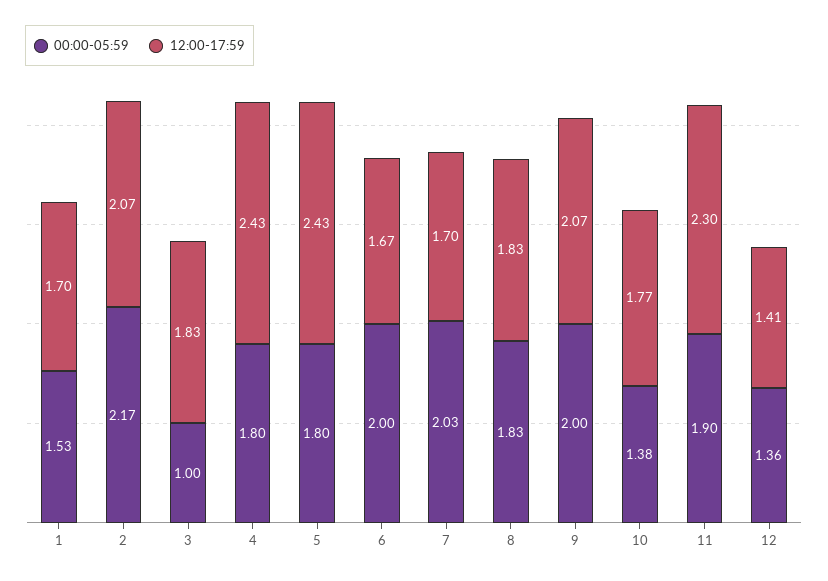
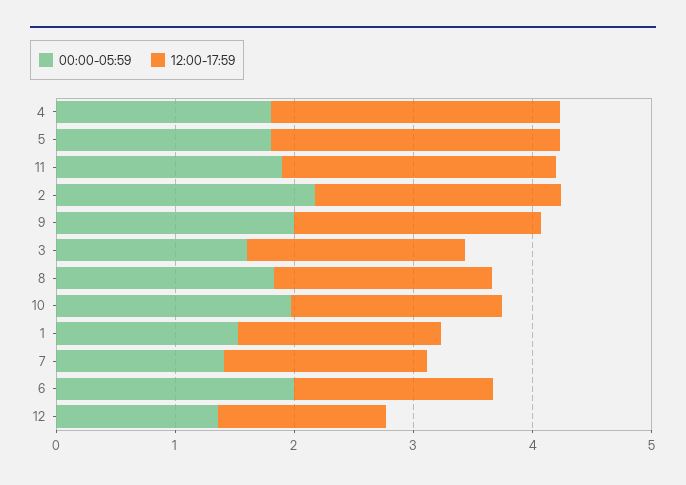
00:00-05:59, 3: 1 -> 1.6
00:00-05:59, 7: 2.03 -> 1.4
00:00-05:59, 10: 1.38 -> 2

